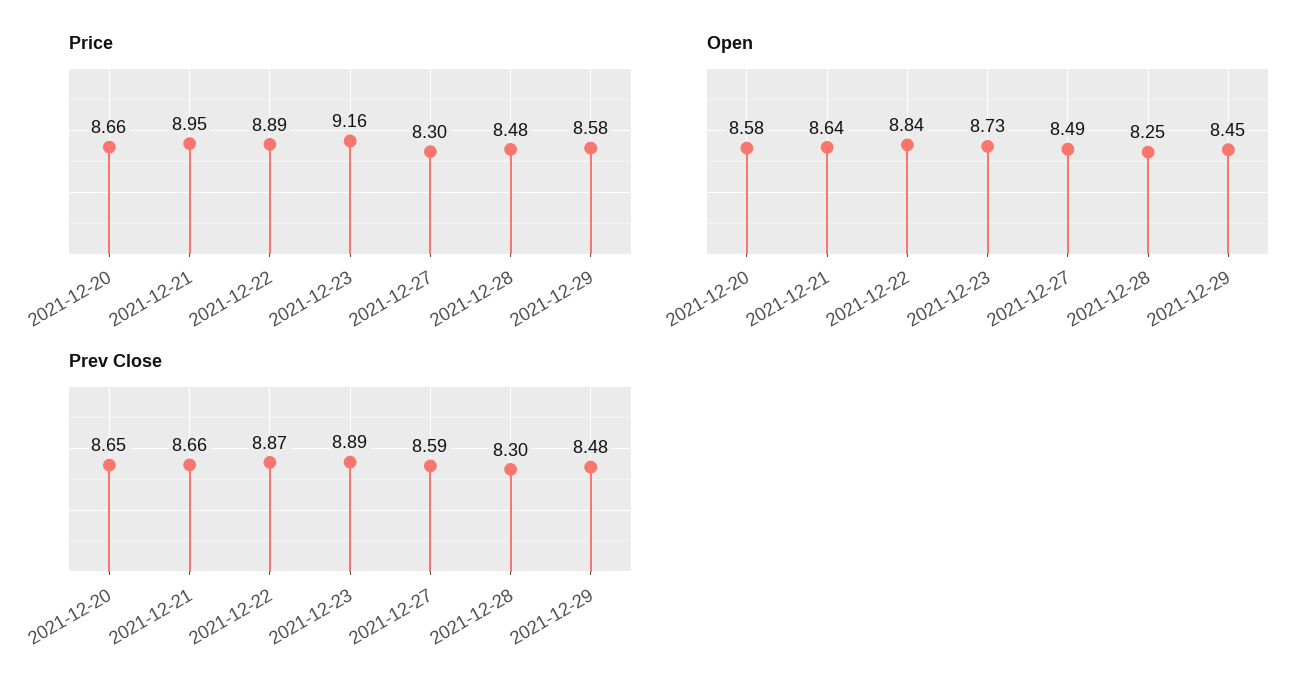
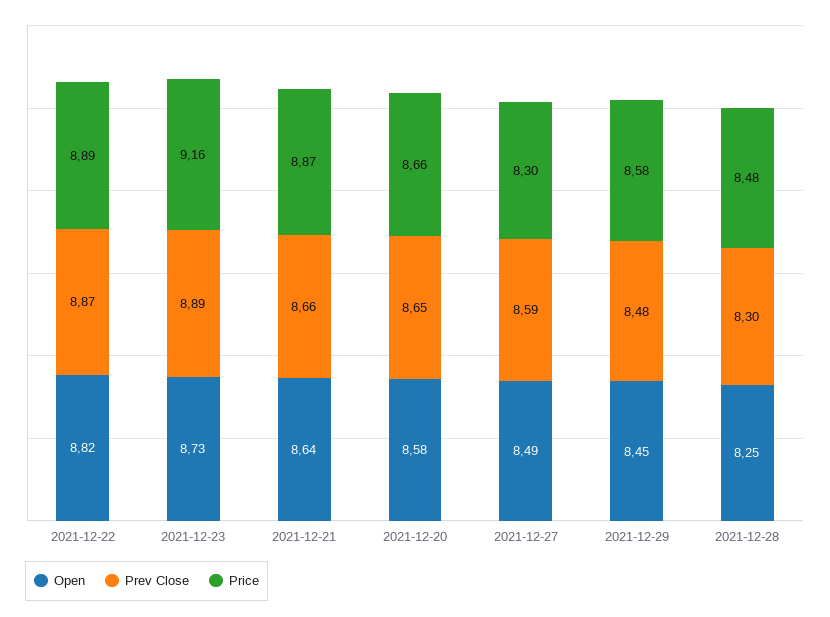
Price, 2021-12-21: 8.95 -> 8.87
Open, 2021-12-22: 8.84 -> 8.82

